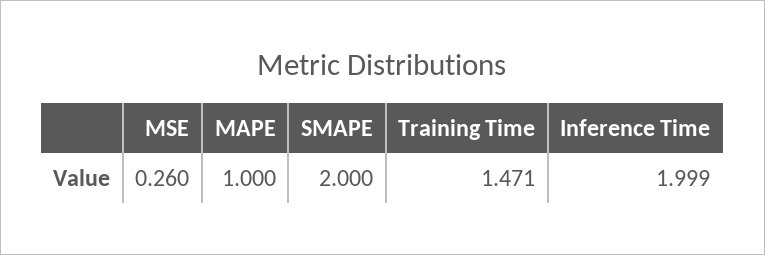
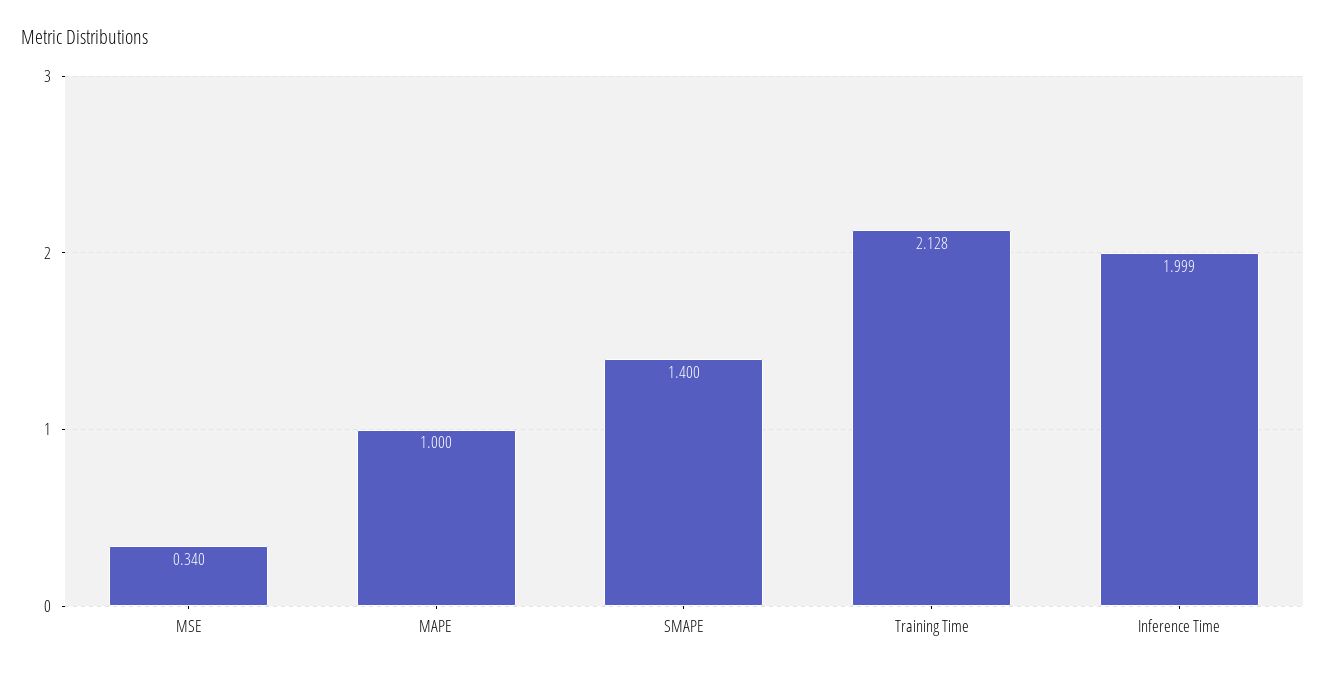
MSE: 0.26 -> 0.34
SMAPE: 2 -> 1.4
Training Time: 1.471 -> 2.128

